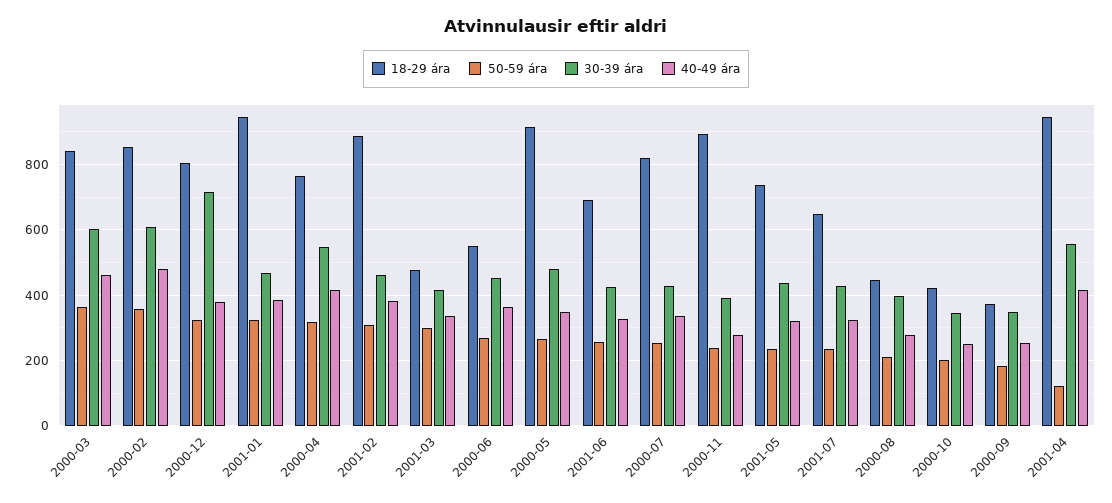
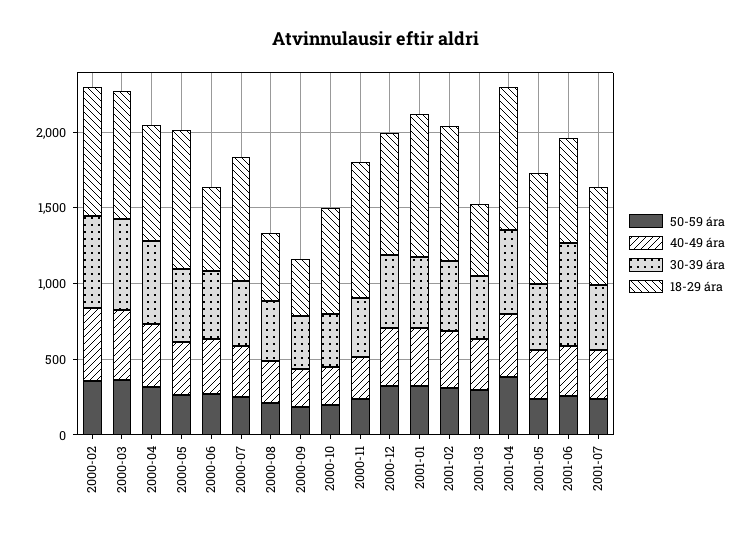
30-39 ára, 2000-12: 720 -> 500
30-39 ára, 2001-06: 420 -> 700
18-29 ára, 2000-10: 420 -> 700
50-59 ára, 2001-04: 120 -> 400

